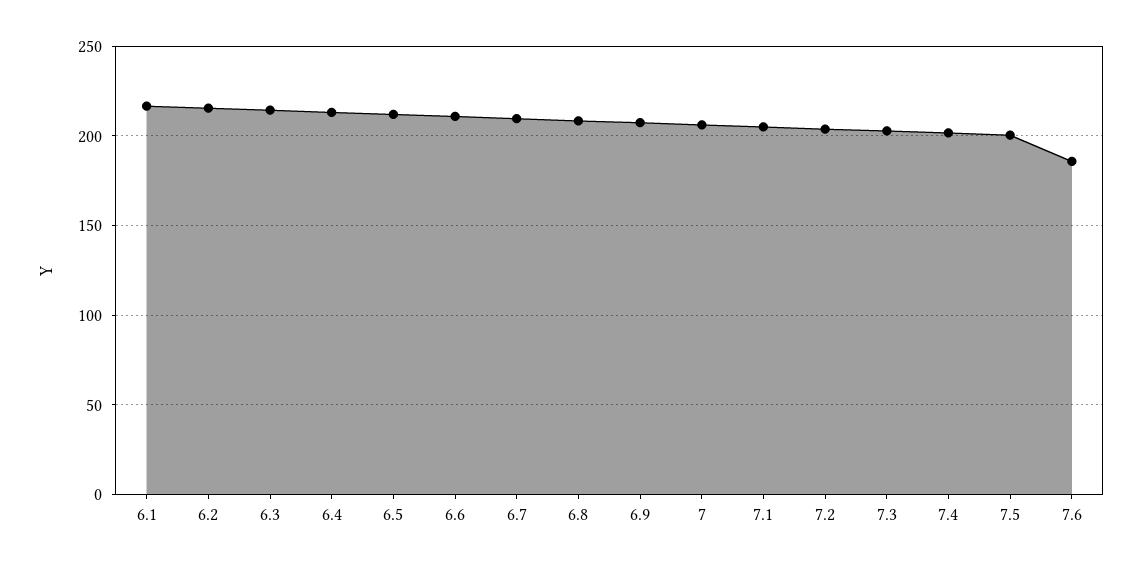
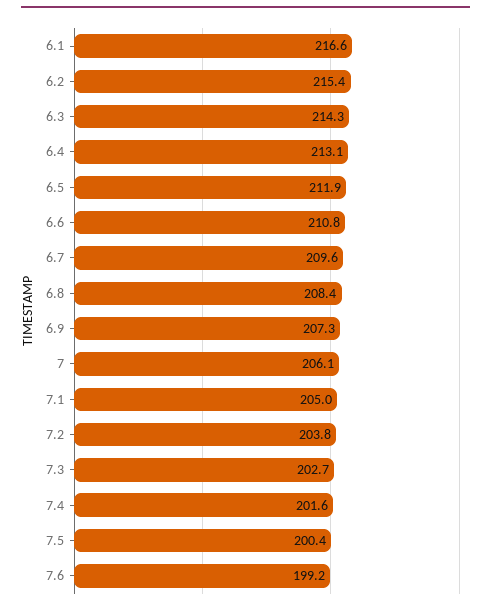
7.6: 185 -> 199.2

